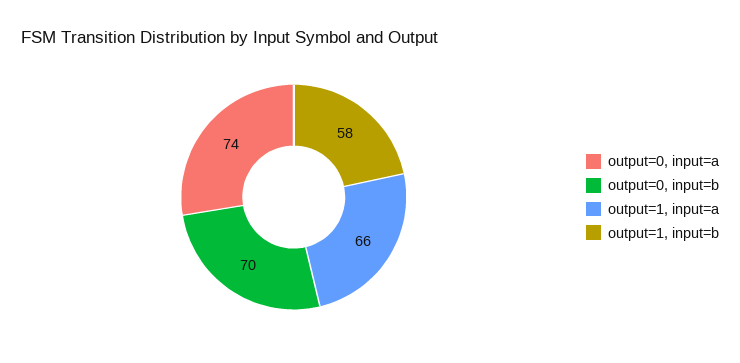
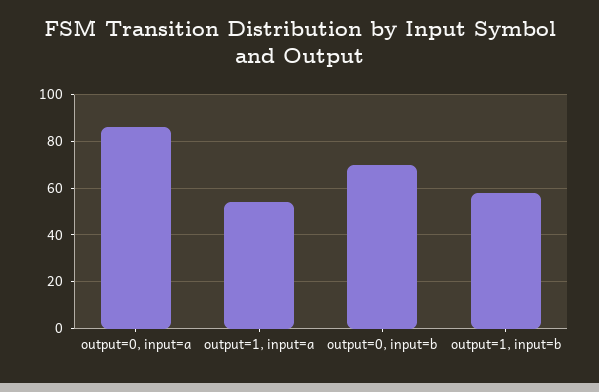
output=0, input=a: 74 -> 85
output=1, input=a: 66 -> 55

